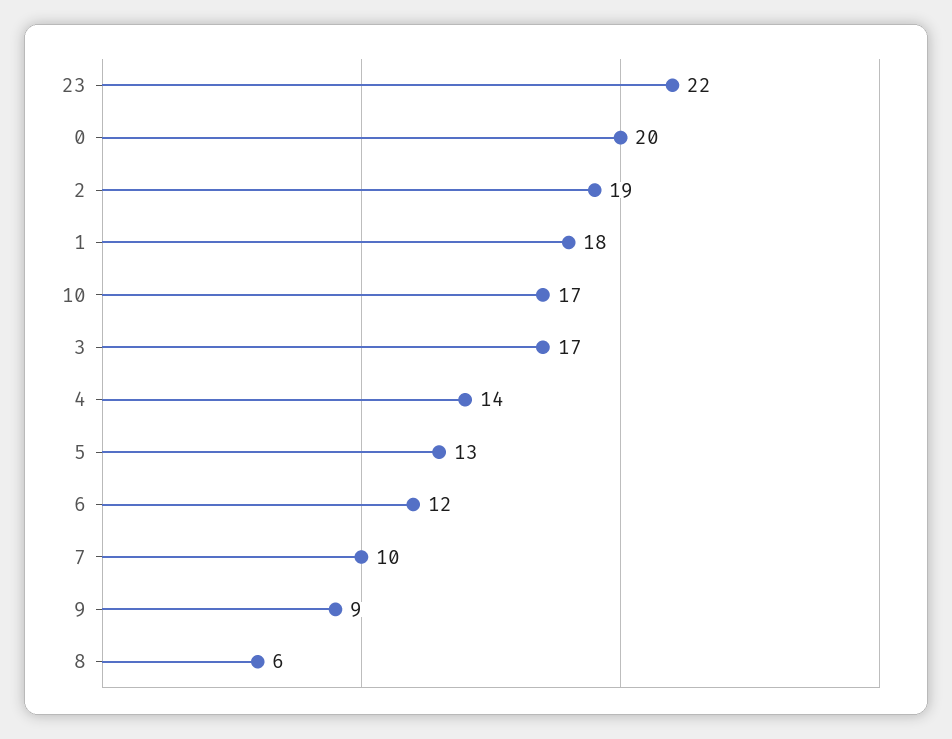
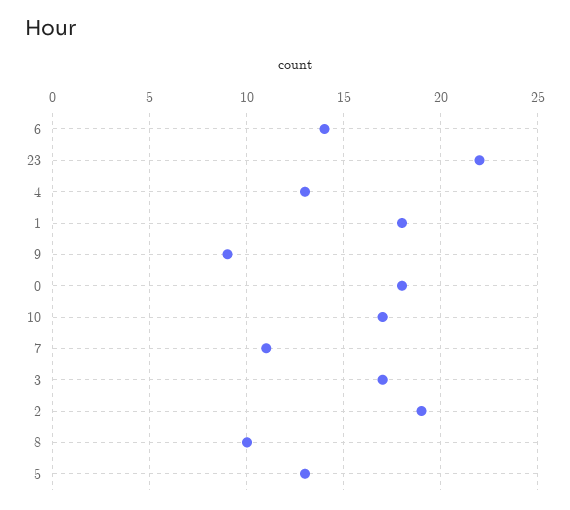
0: 20 -> 18
4: 14 -> 13
6: 12 -> 14
7: 10 -> 11
8: 6 -> 10

